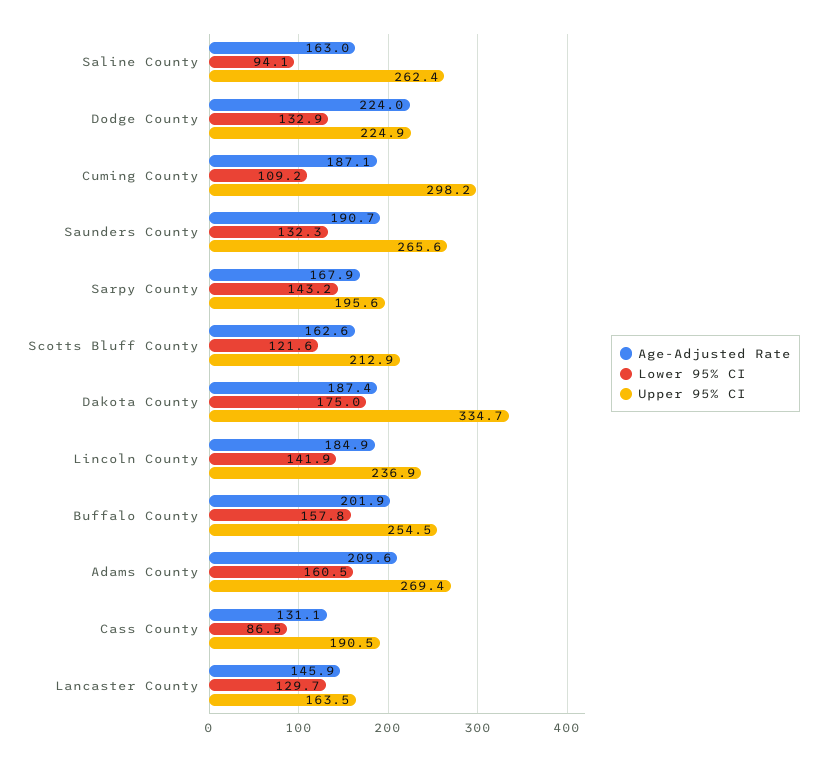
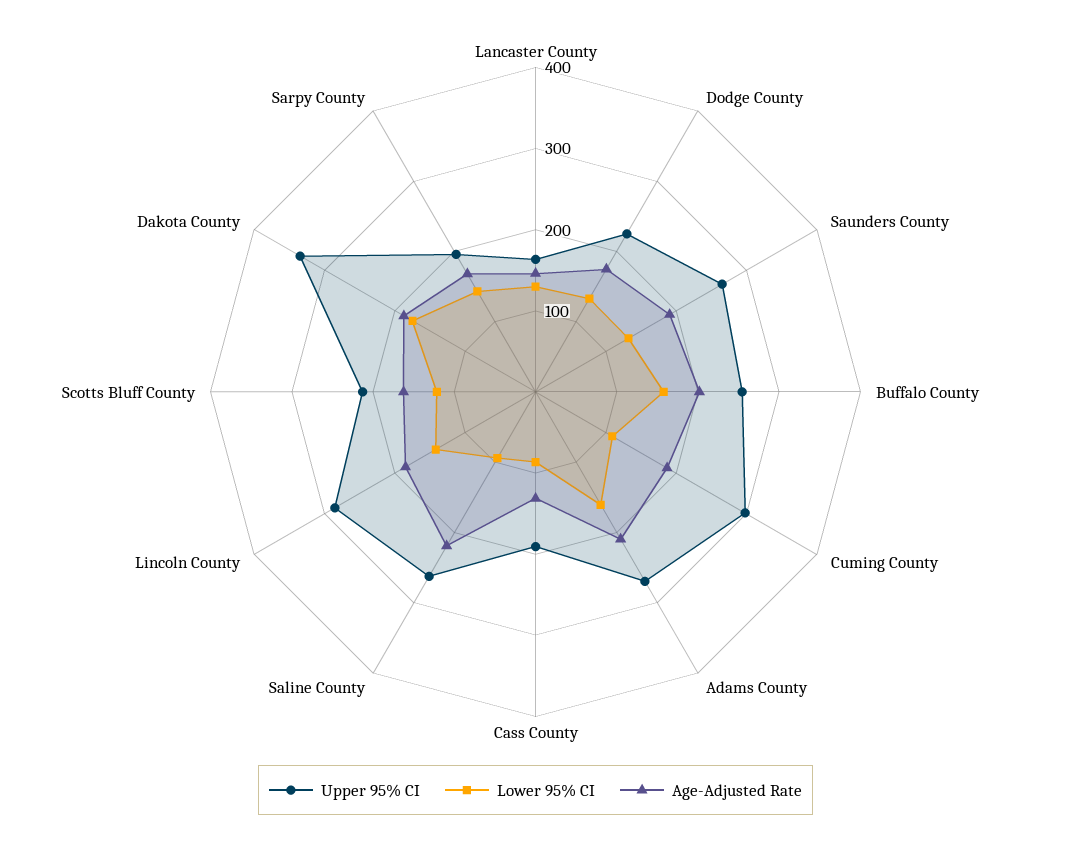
Age-Adjusted Rate, Saline County: 163 -> 220
Age-Adjusted Rate, Dodge County: 224 -> 180
Upper 95% CI, Lincoln County: 236.9 -> 280

